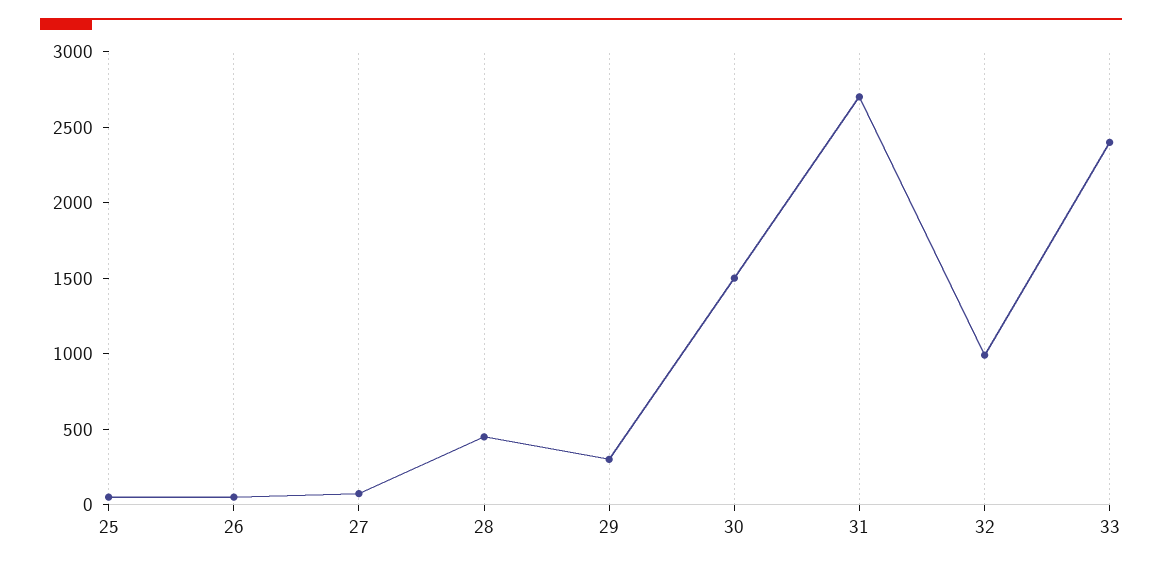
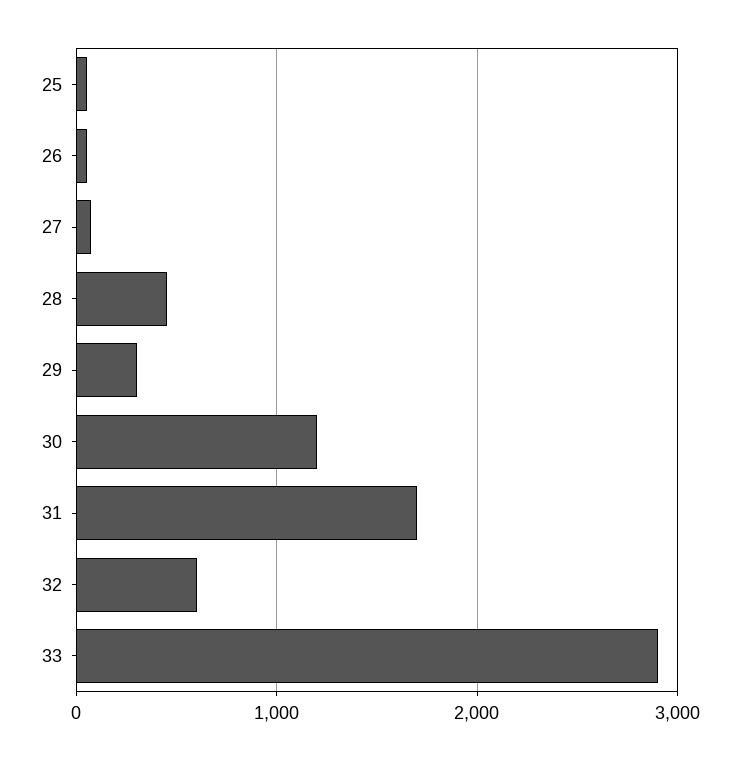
30: 1500 -> 1200
31: 2700 -> 1700
32: 1000 -> 600
33: 2400 -> 2900

